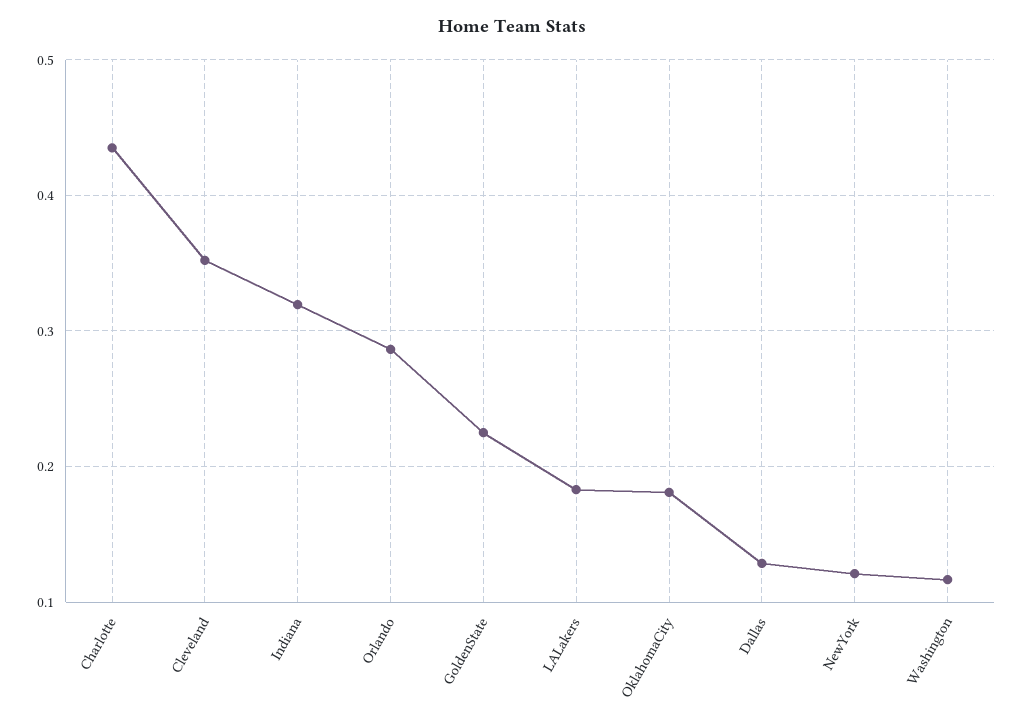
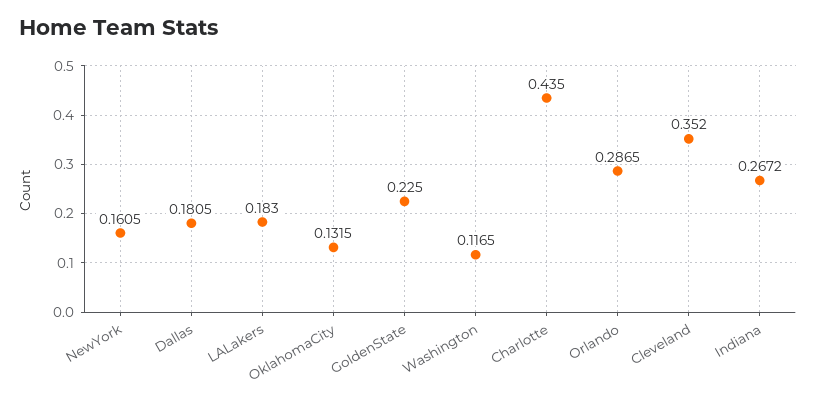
Indiana: 0.32 -> 0.2672
OklahomaCity: 0.18 -> 0.1315
Dallas: 0.13 -> 0.1805
NewYork: 0.12 -> 0.1605

